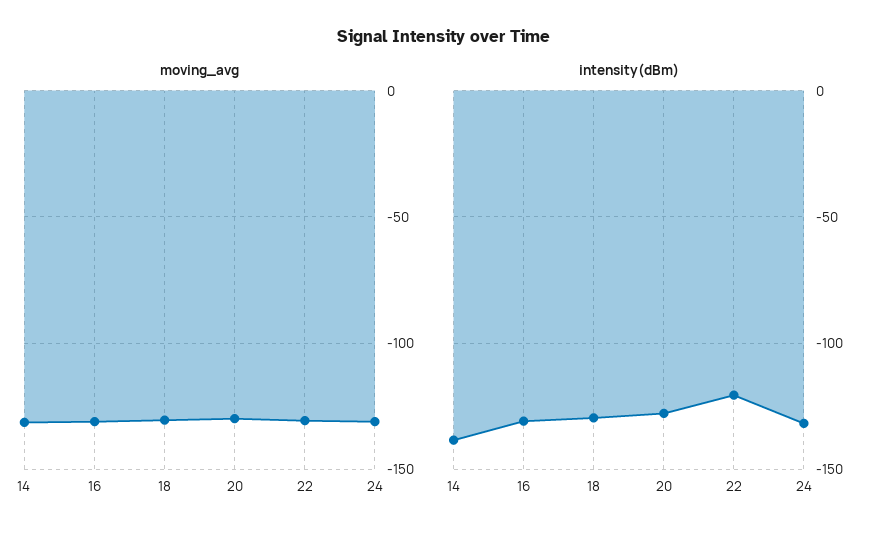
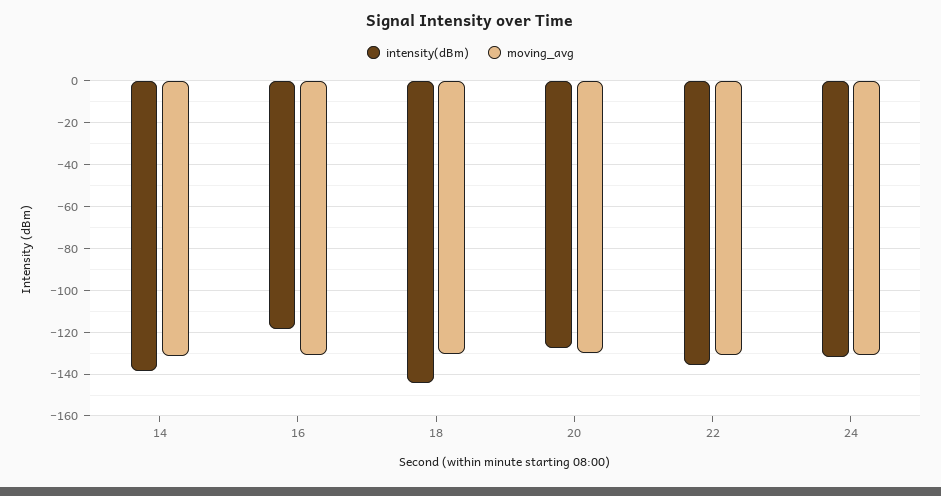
intensity(dBm), 16: -130 -> -120
intensity(dBm), 18: -130 -> -145
intensity(dBm), 22: -120 -> -135

